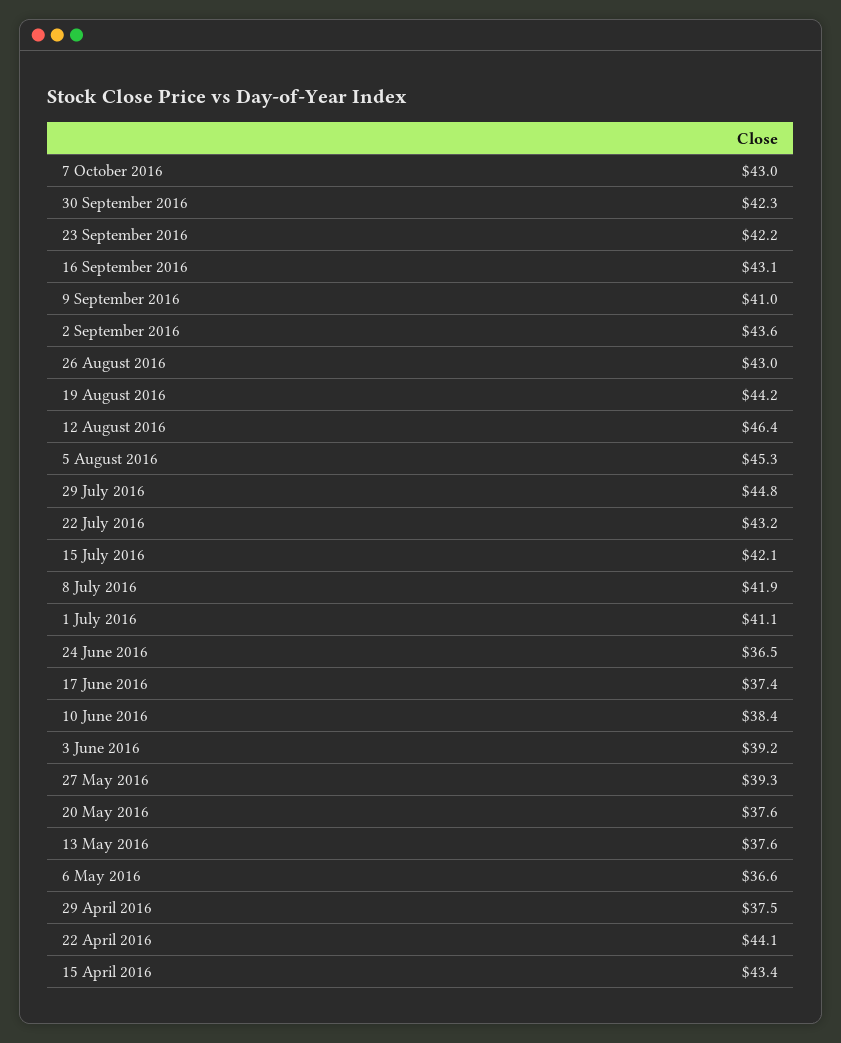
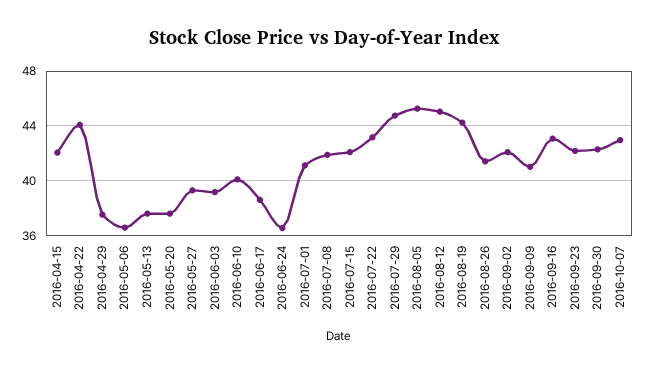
2 September 2016: 43.6 -> 42
26 August 2016: 43 -> 41.5
12 August 2016: 46.4 -> 45
17 June 2016: 37.4 -> 38.5
10 June 2016: 38.4 -> 40
15 April 2016: 43.4 -> 42

